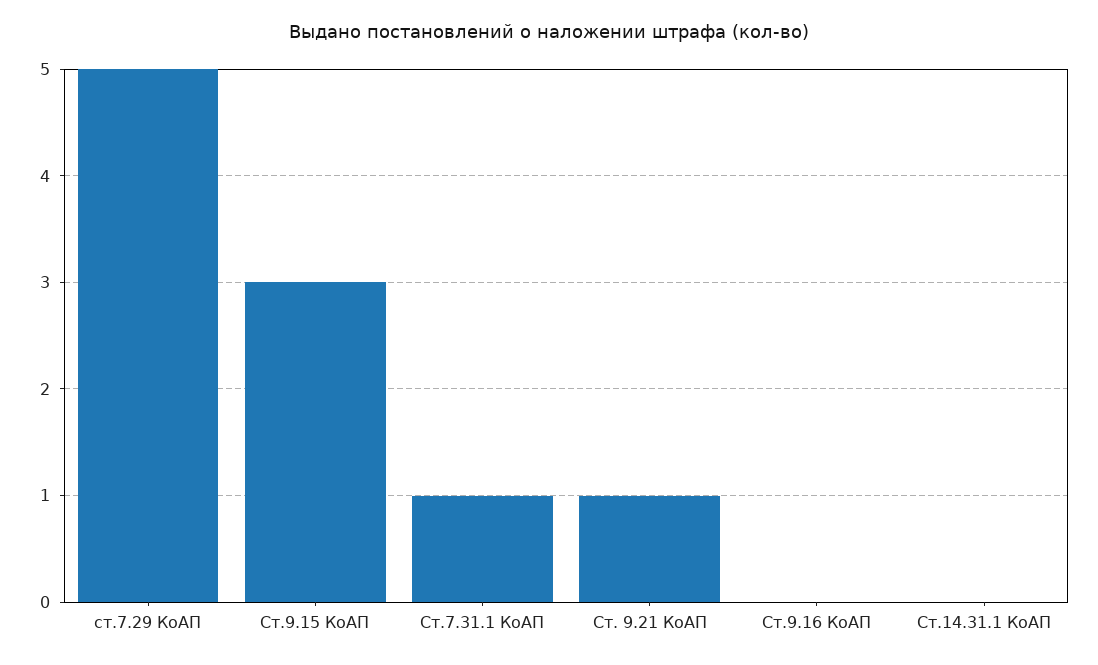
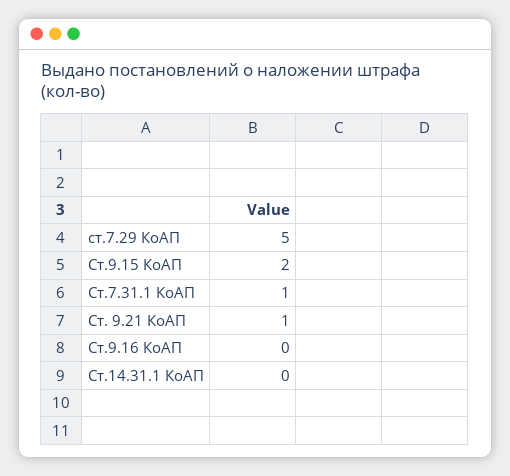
Ст.9.15 КоАП: 3 -> 2

